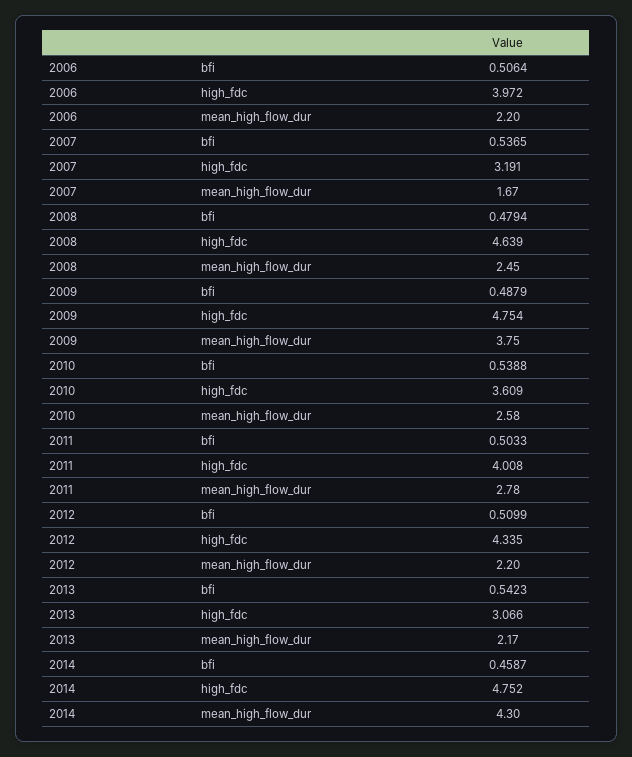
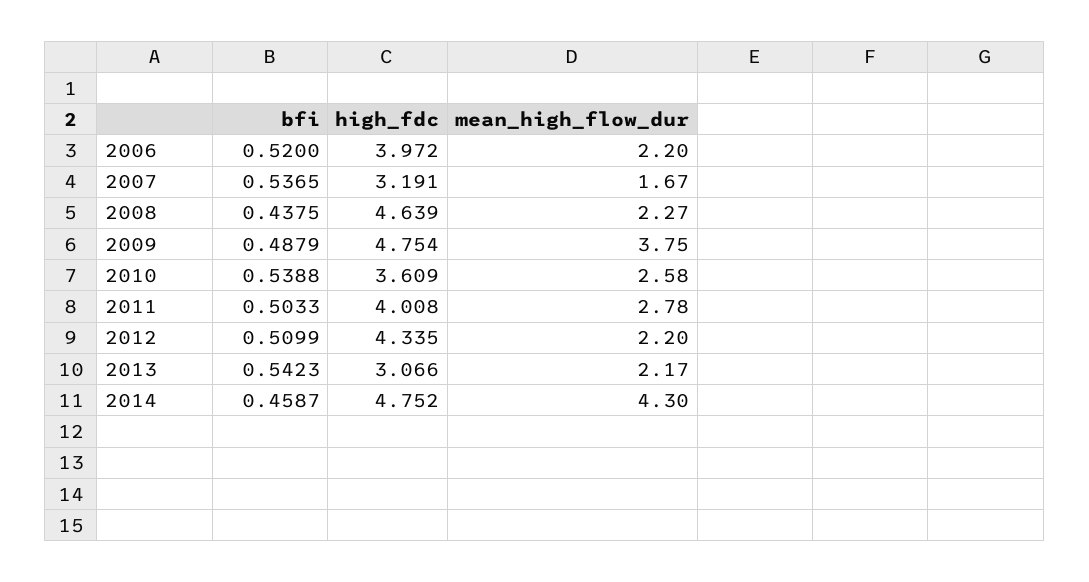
2006, bfi: 0.5064 -> 0.52
2008, bfi: 0.4794 -> 0.4375
2008, mean_high_flow_dur: 2.45 -> 2.27

